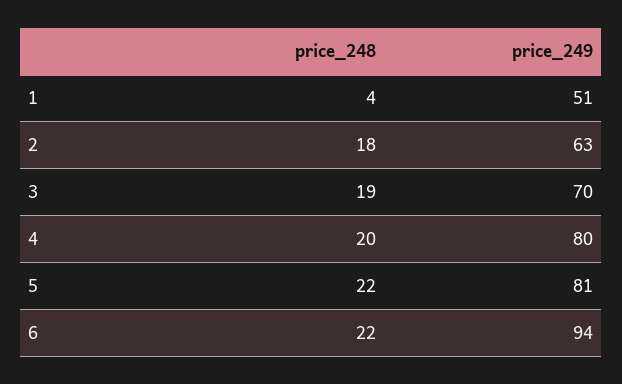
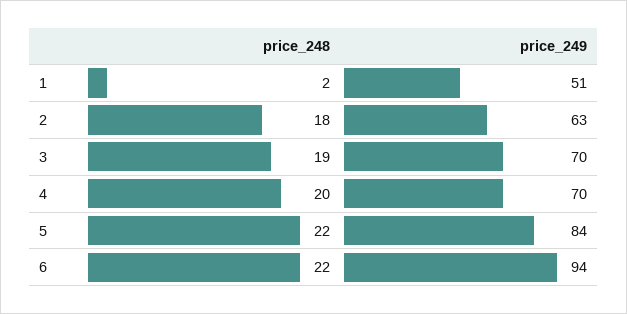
price_248, 1: 4 -> 2
price_249, 4: 80 -> 70
price_249, 5: 81 -> 84

